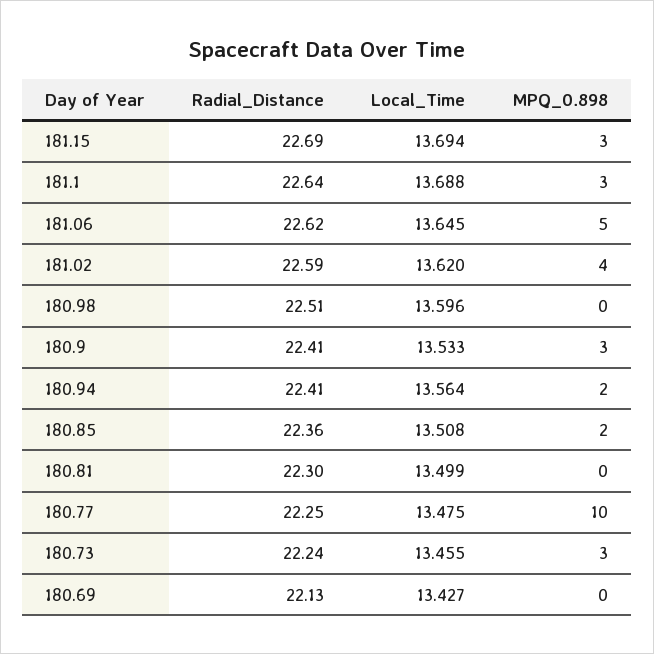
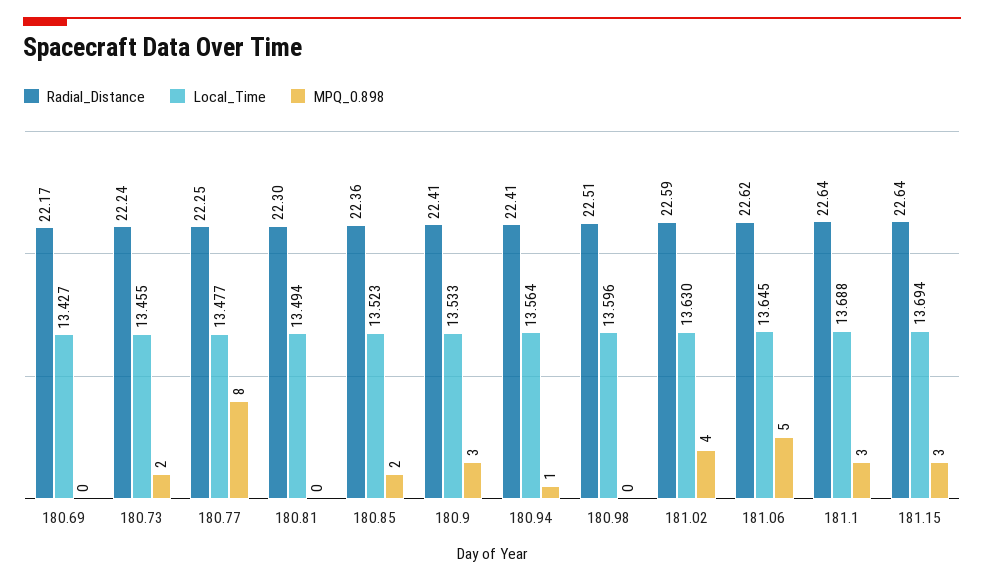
Radial_Distance, 181.15: 22.69 -> 22.64
Local_Time, 181.02: 13.62 -> 13.63
MPQ_0.898, 180.94: 2 -> 1
Local_Time, 180.85: 13.508 -> 13.523
Local_Time, 180.81: 13.499 -> 13.494
Local_Time, 180.77: 13.475 -> 13.477
MPQ_0.898, 180.77: 10 -> 8
MPQ_0.898, 180.73: 3 -> 2
Radial_Distance, 180.69: 22.13 -> 22.17

